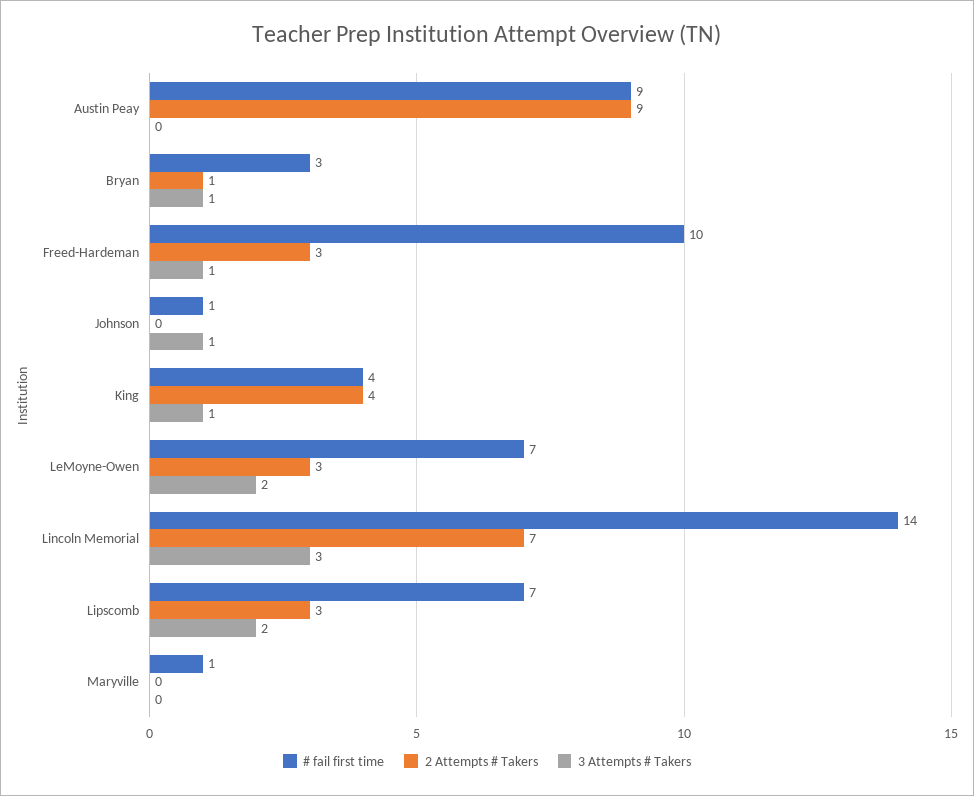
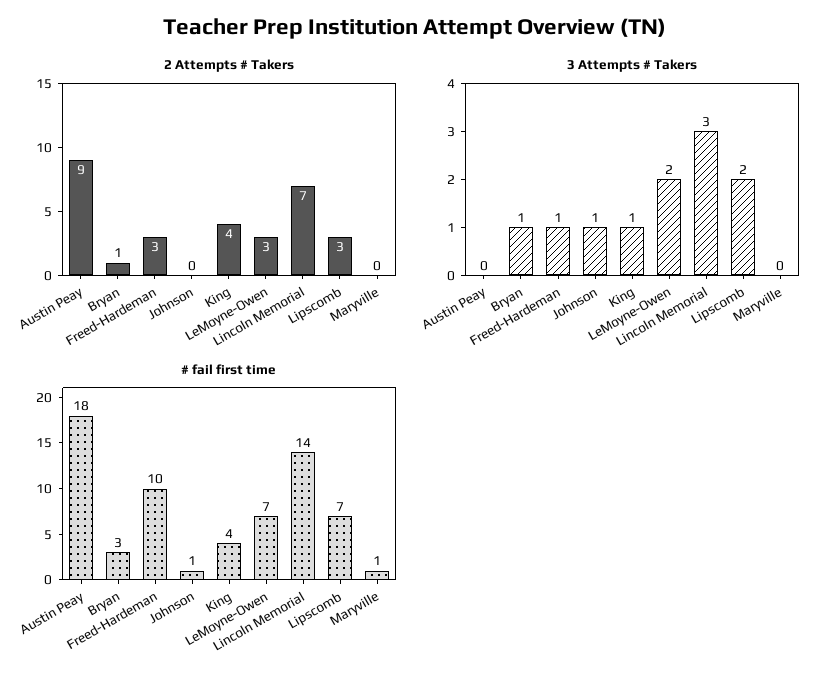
# fail first time, Austin Peay: 9 -> 18

